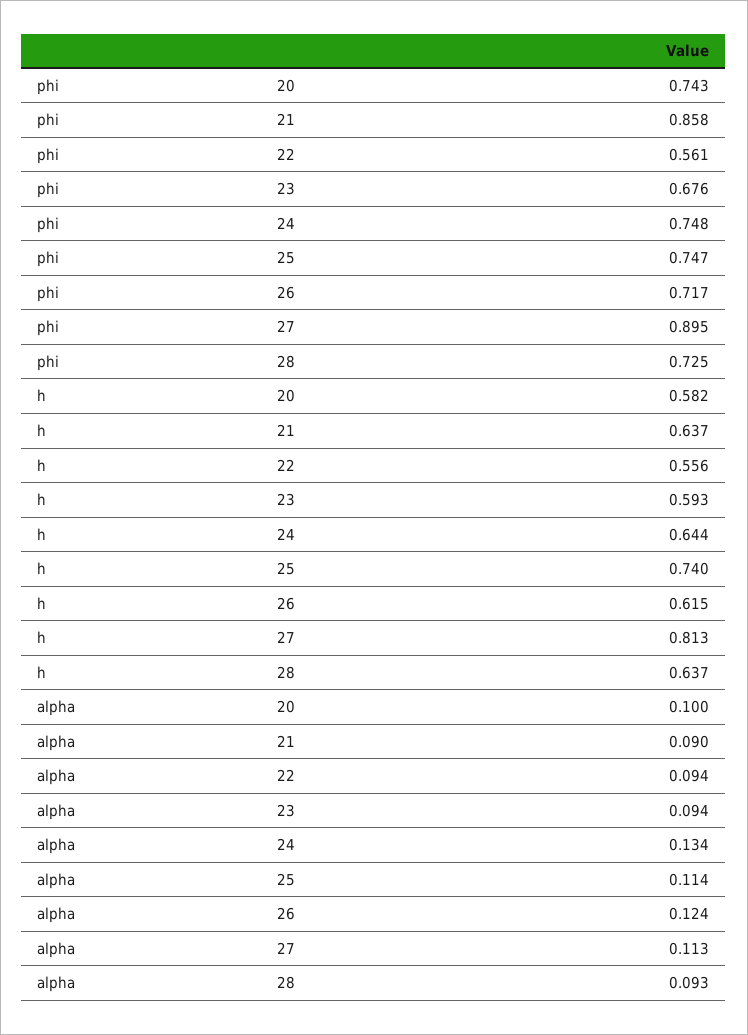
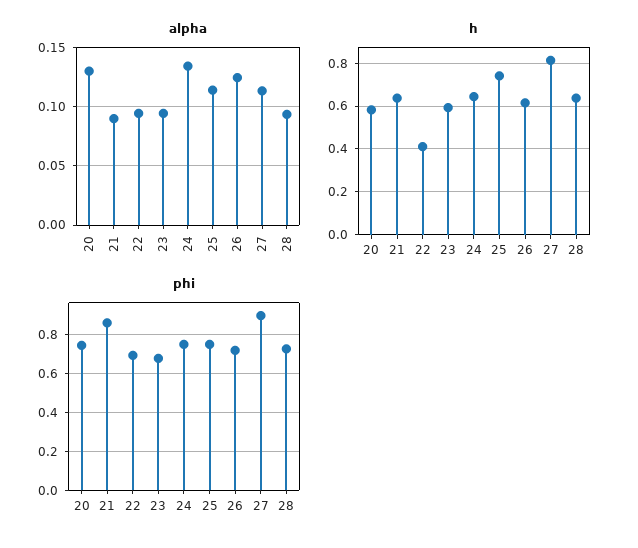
phi, 22: 0.561 -> 0.7
h, 22: 0.556 -> 0.4
alpha, 20: 0.1 -> 0.13

